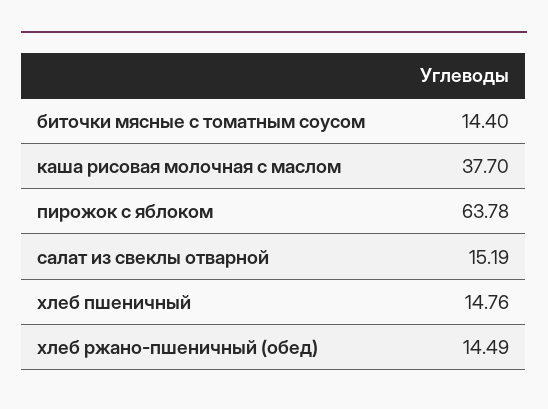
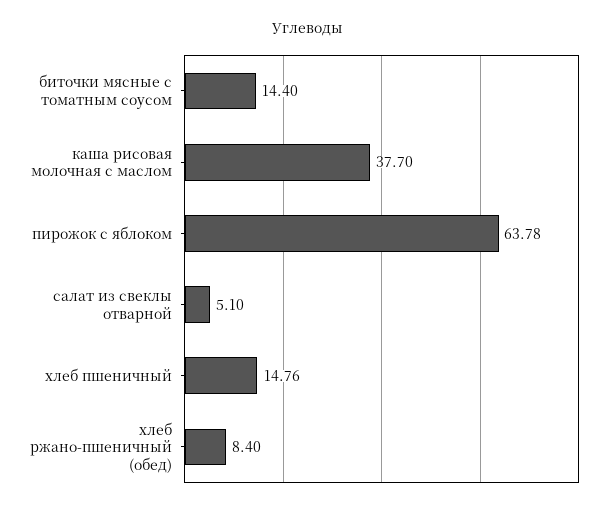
салат из свеклы отварной: 15.19 -> 5.1
хлеб ржано-пшеничный (обед): 14.49 -> 8.4

